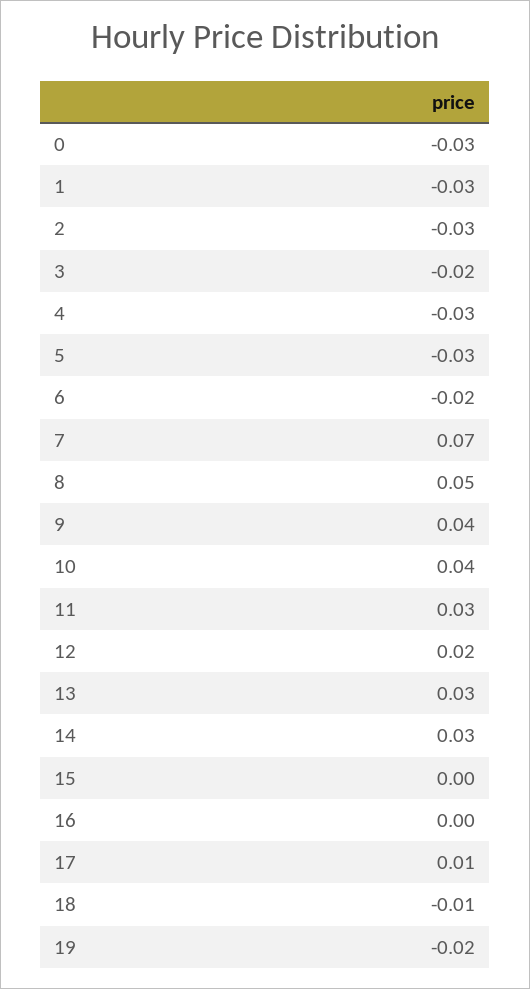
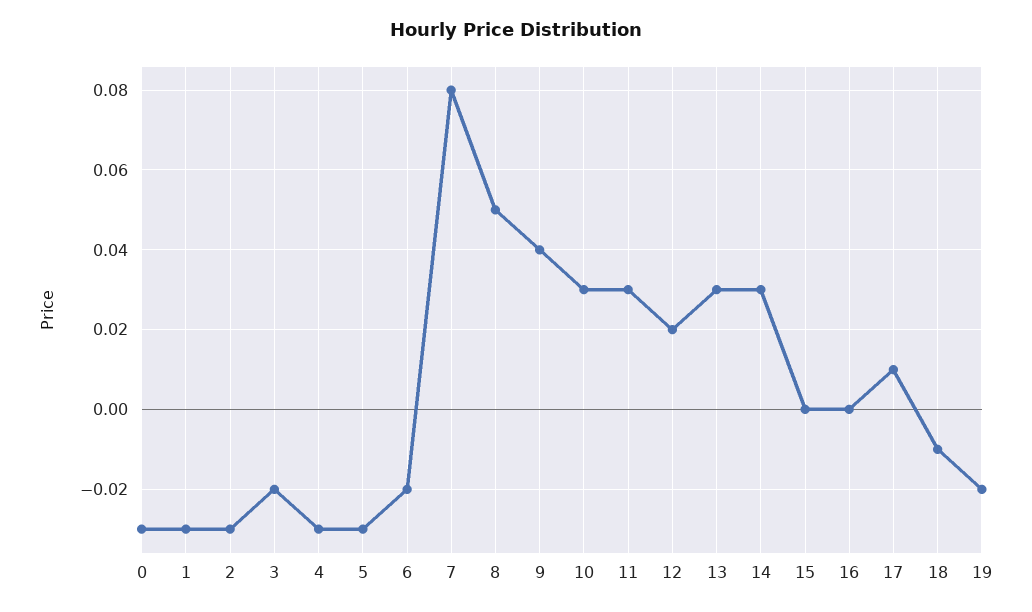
7: 0.07 -> 0.08
10: 0.04 -> 0.03

